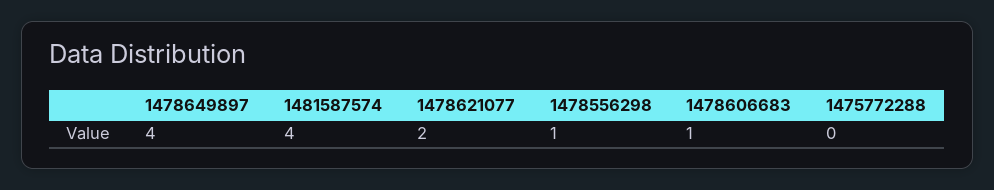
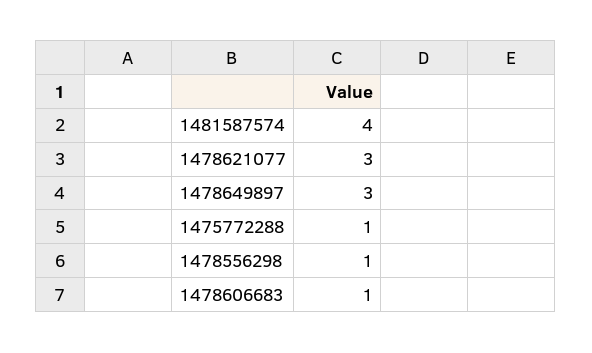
1478649897: 4 -> 3
1478621077: 2 -> 3
1475772288: 0 -> 1

